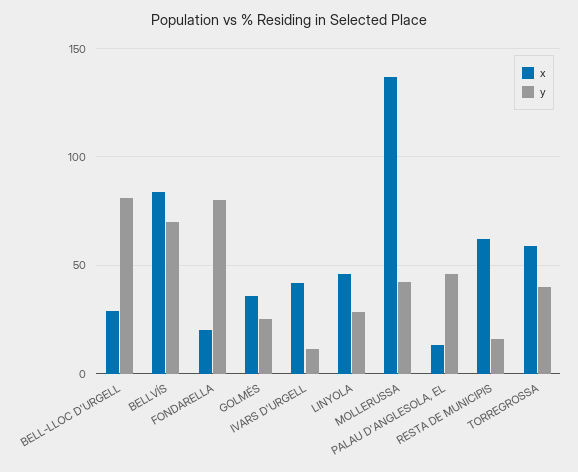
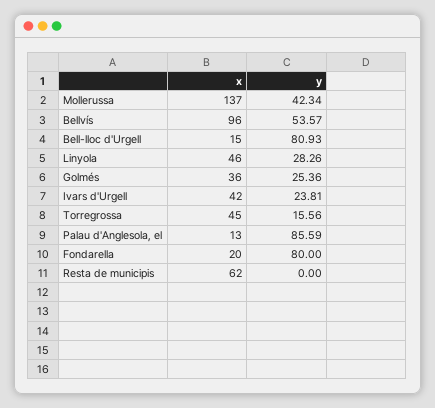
x, BELL-LLOC D'URGELL: 30 -> 15
x, BELLVÍS: 85 -> 96
y, BELLVÍS: 70 -> 53.57
y, IVARS D'URGELL: 10 -> 23.81
y, PALAU D'ANGLESOLA, EL: 45 -> 85.59
y, RESTA DE MUNICIPIS: 15 -> 0
x, TORREGROSSA: 60 -> 45
y, TORREGROSSA: 40 -> 15.56

